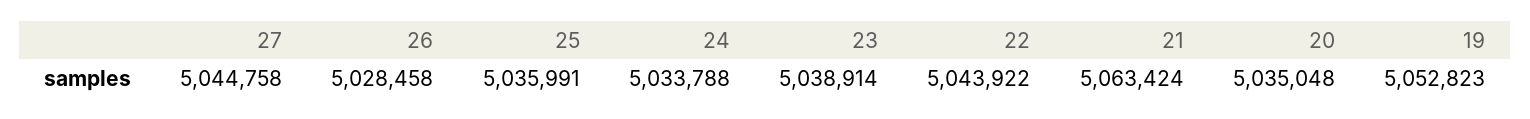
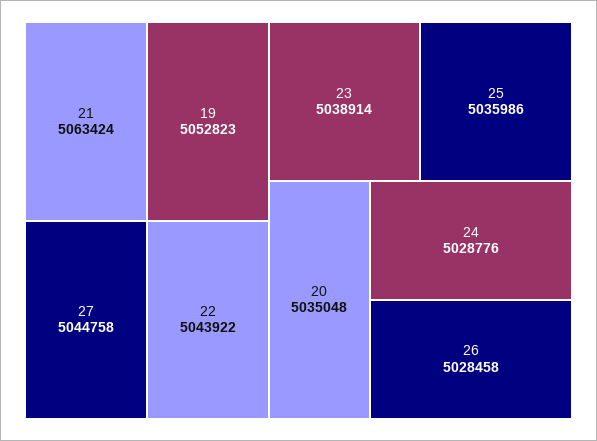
25: 5035991 -> 5035986
24: 5033788 -> 5028776

